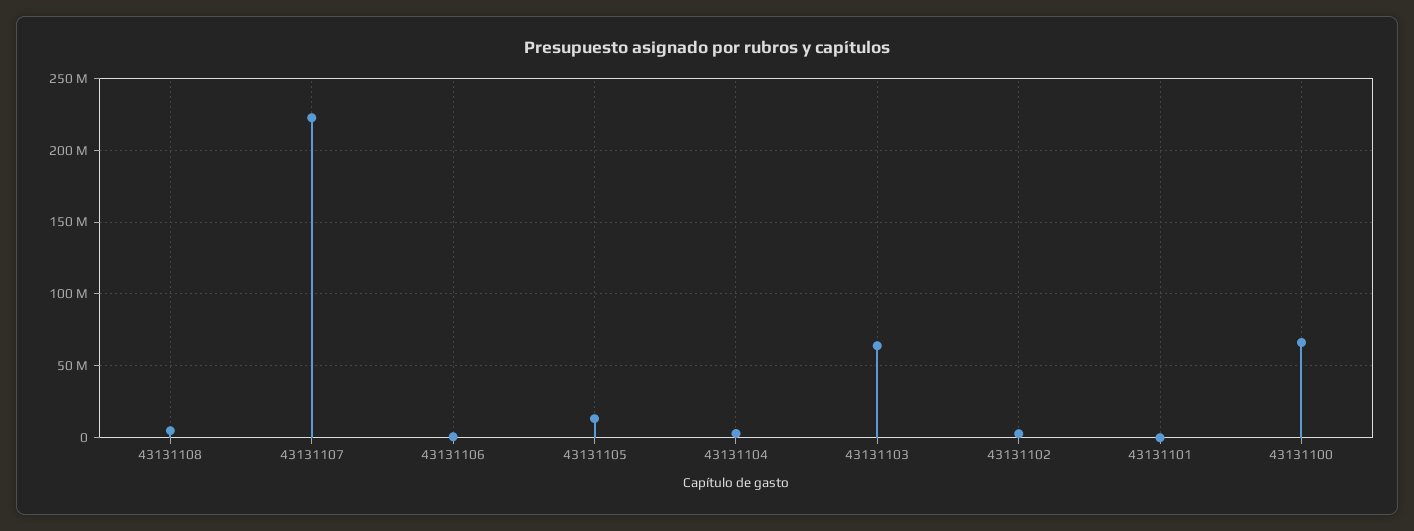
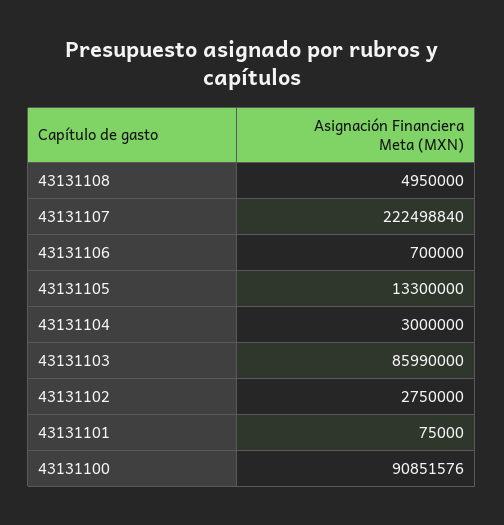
43131103: 65000000 -> 85990000
43131100: 65000000 -> 90851576

